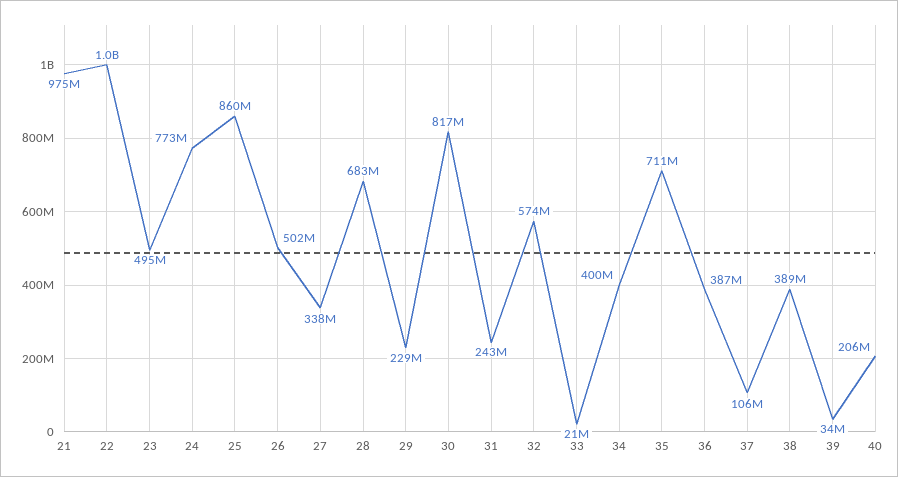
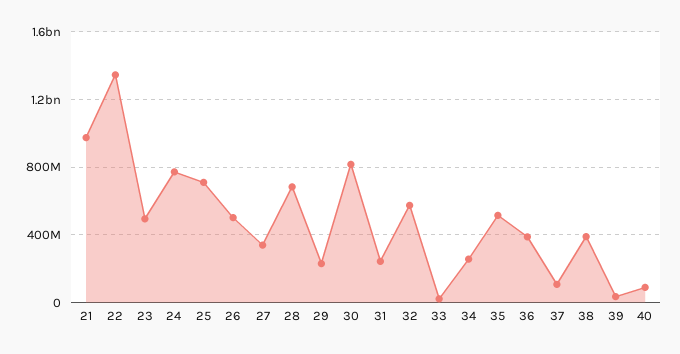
22: 1000000000 -> 1350000000
25: 860000000 -> 700000000
34: 400000000 -> 250000000
35: 711000000 -> 500000000
40: 206000000 -> 100000000

